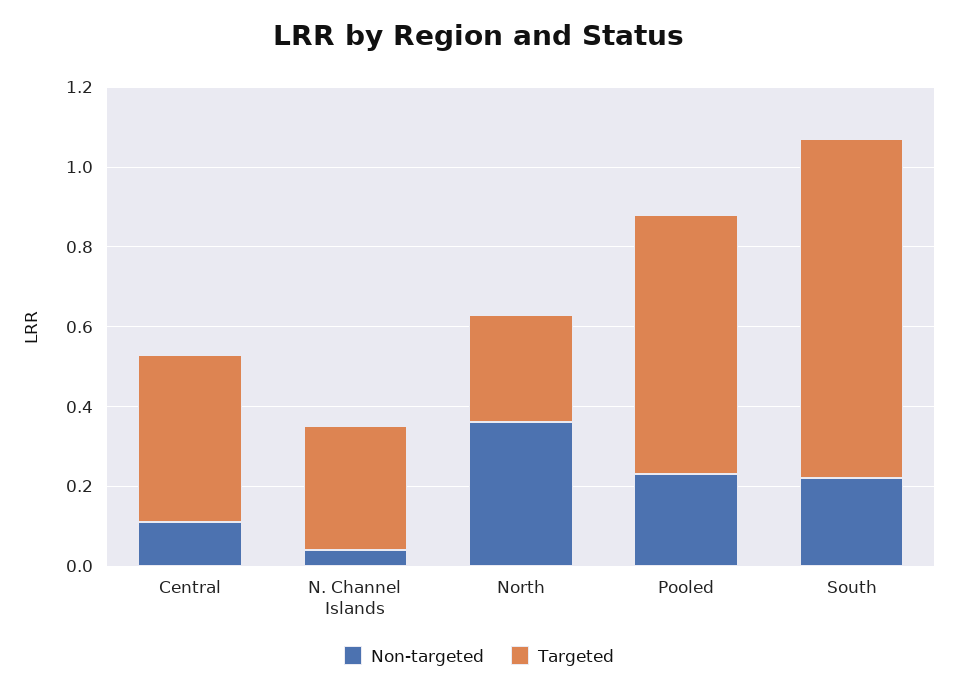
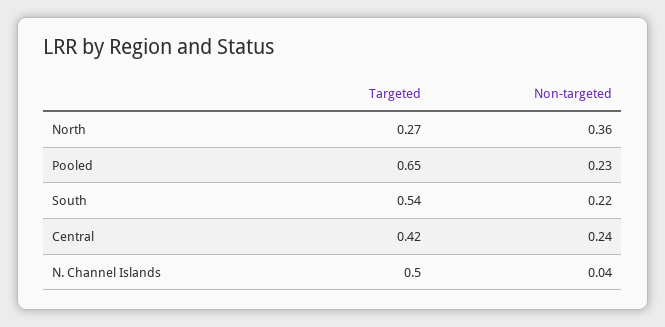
Non-targeted, Central: 0.1 -> 0.24
Targeted, N. Channel Islands: 0.3 -> 0.5
Targeted, South: 0.85 -> 0.54

